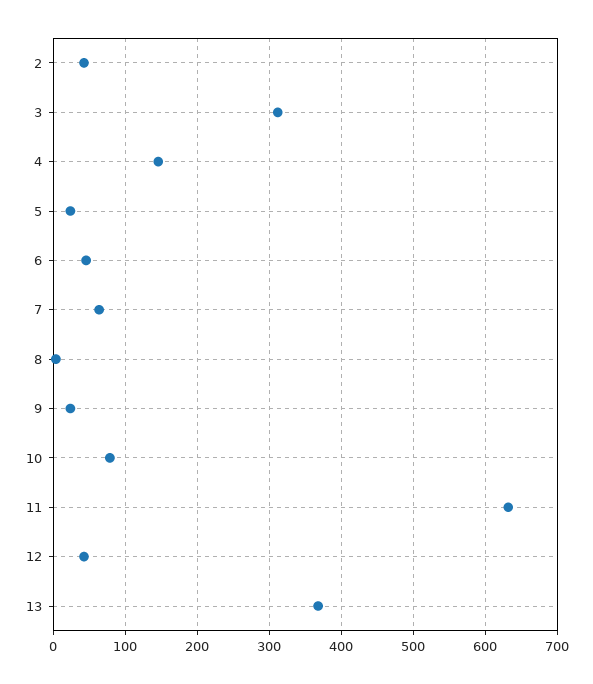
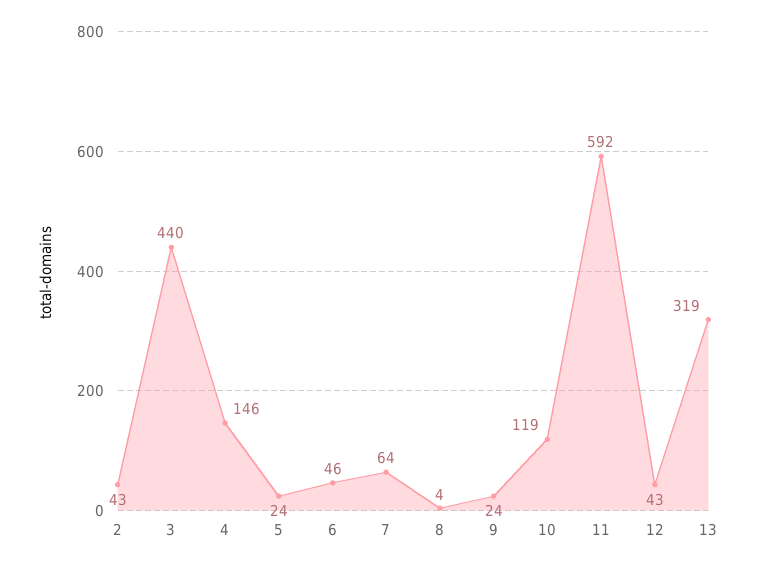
3: 310 -> 440
10: 80 -> 119
11: 630 -> 592
13: 370 -> 319

